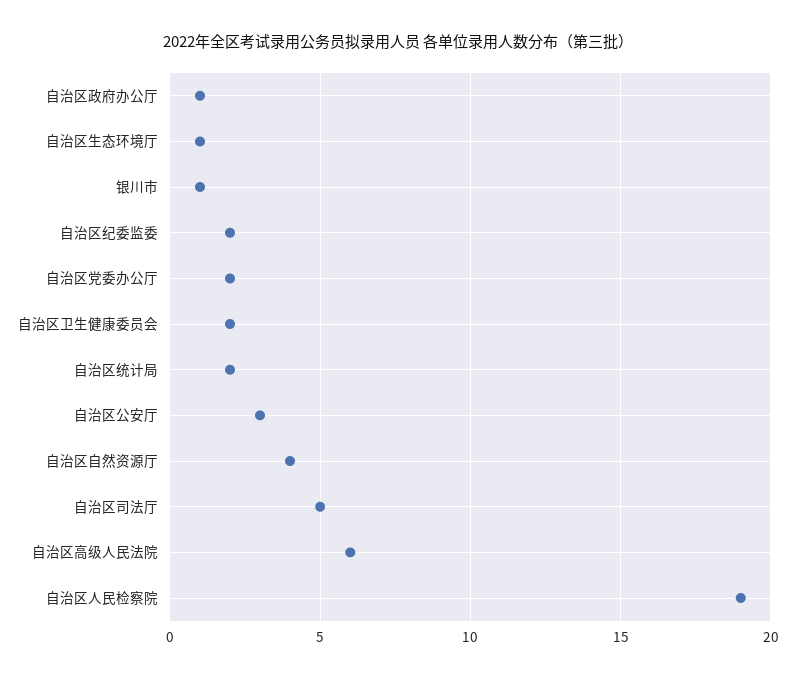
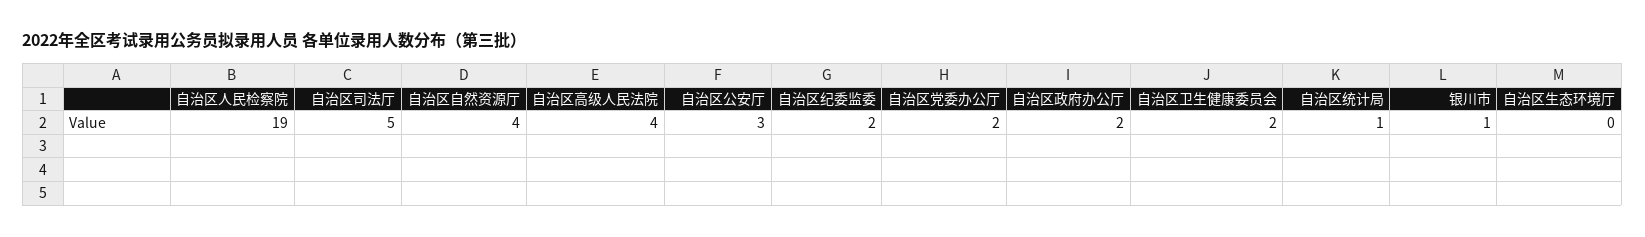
自治区政府办公厅: 1 -> 2
自治区生态环境厅: 1 -> 0
自治区统计局: 2 -> 1
自治区高级人民法院: 6 -> 4

